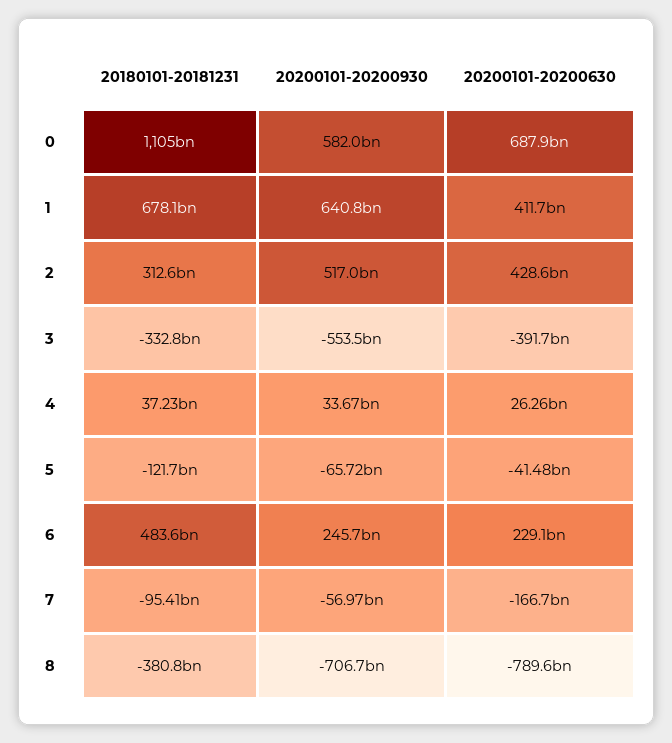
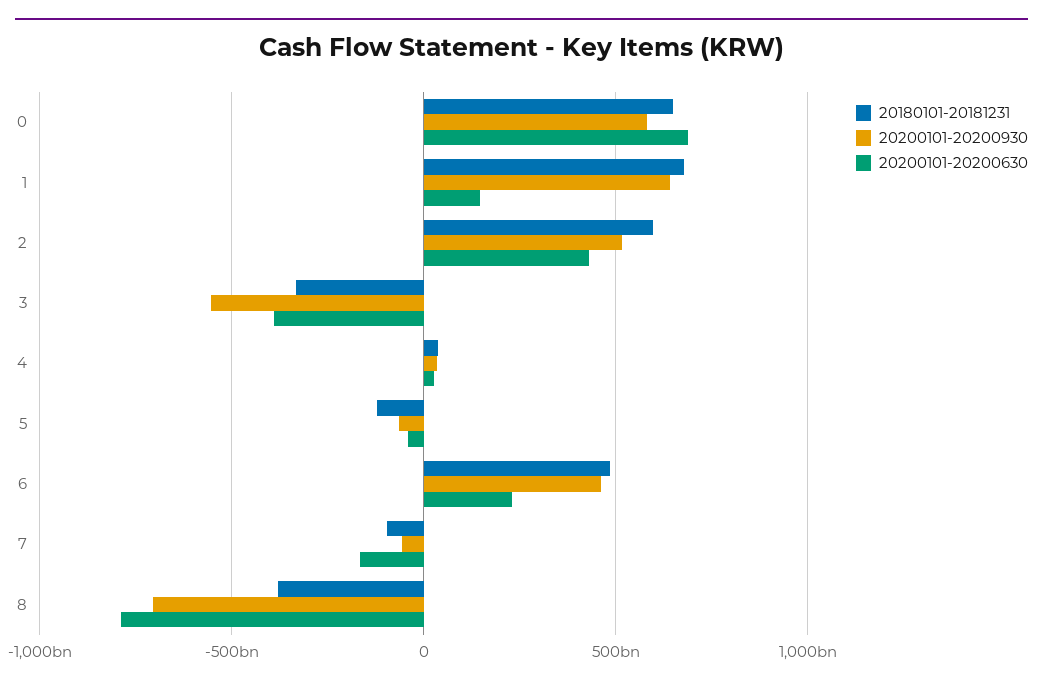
20180101-20181231, 0: 1105000000000 -> 650000000000
20200101-20200630, 1: 411700000000 -> 150000000000
20180101-20181231, 2: 312600000000 -> 600000000000
20200101-20200930, 6: 245700000000 -> 450000000000

